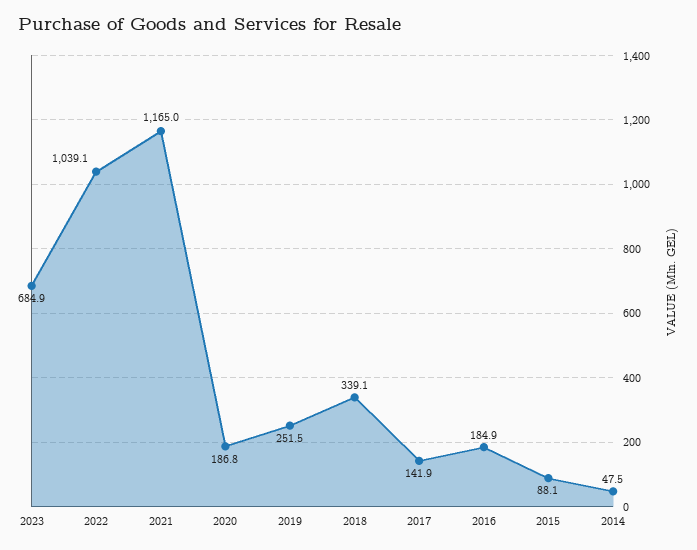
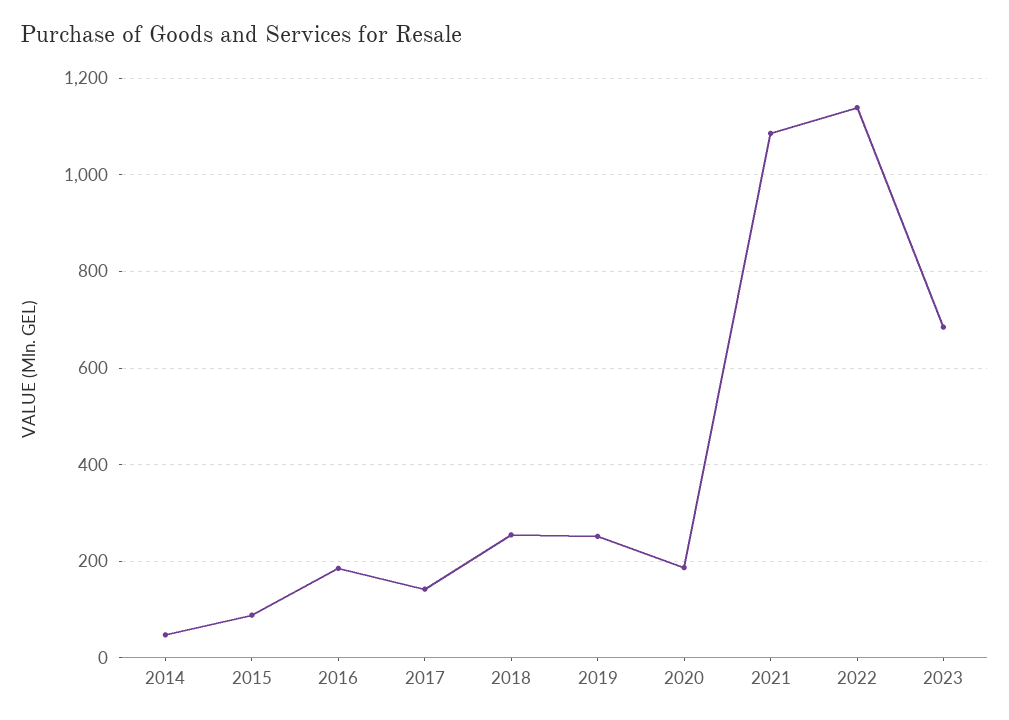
2022: 1039.1 -> 1140
2021: 1165 -> 1080
2018: 339.1 -> 260

